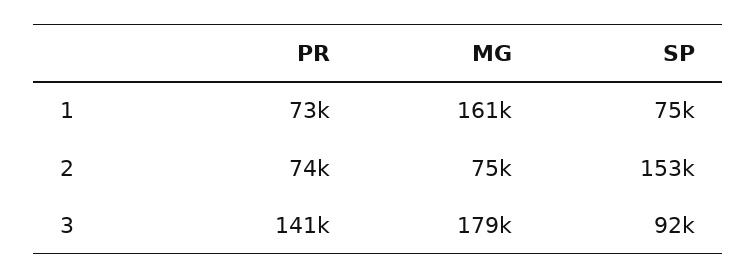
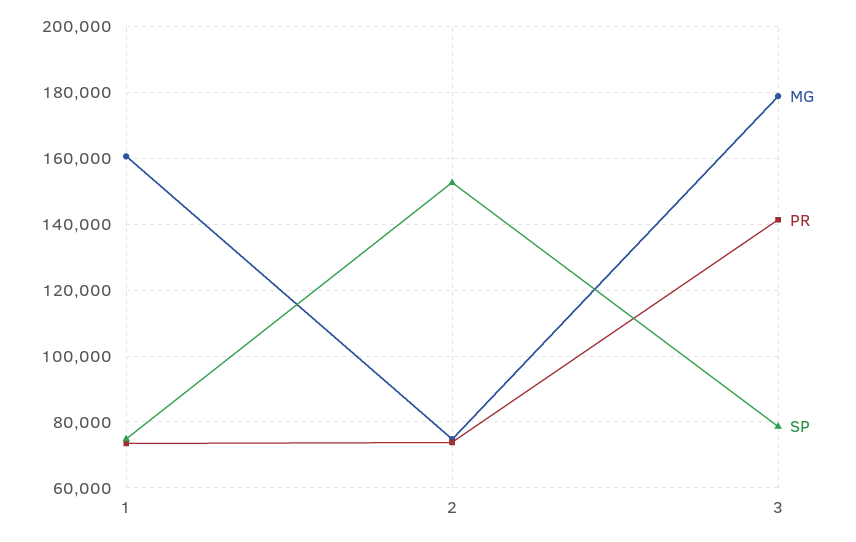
SP, 3: 92000 -> 78000

